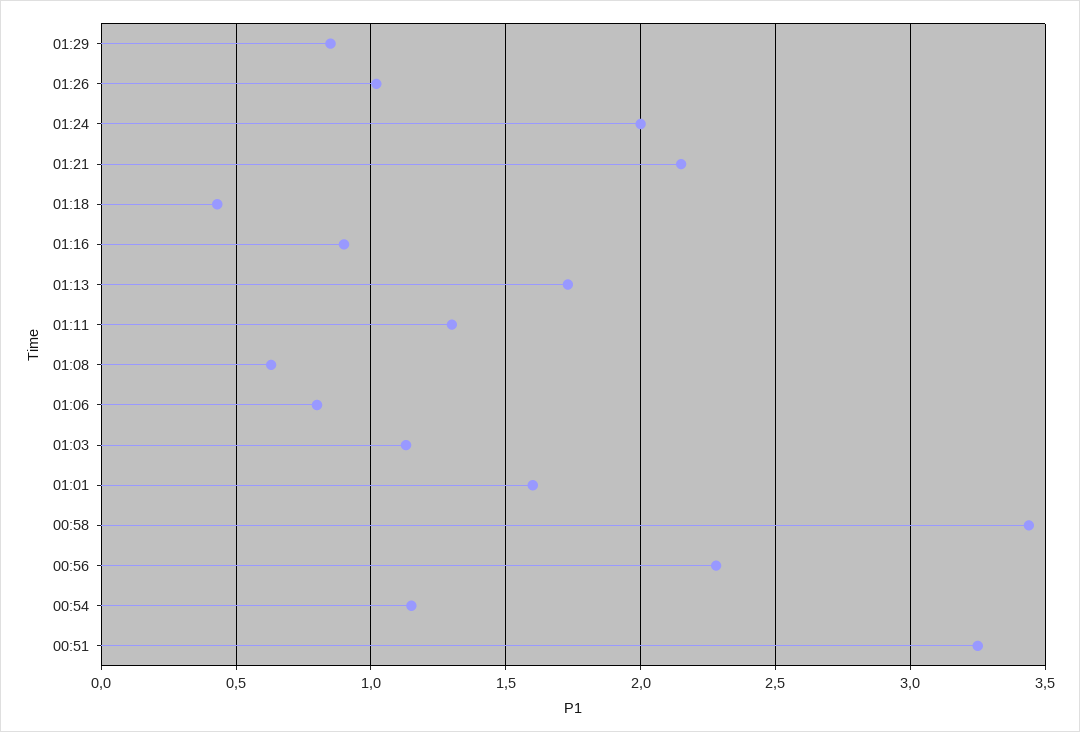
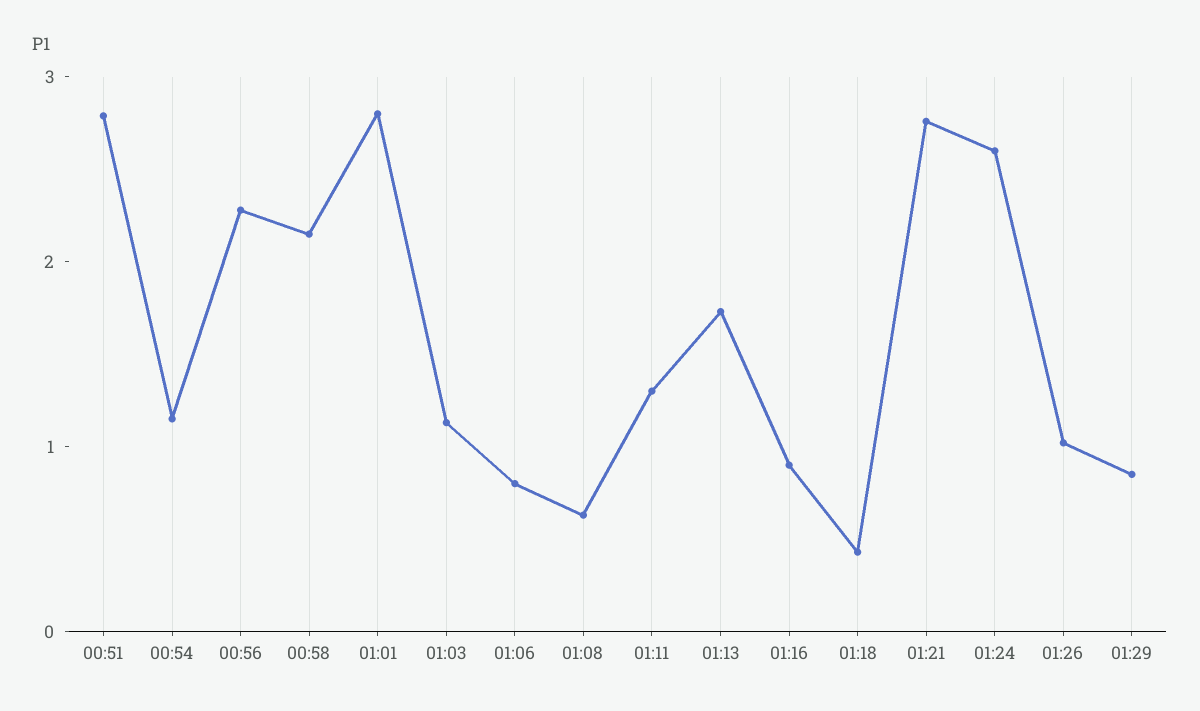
01:24: 2 -> 2.6
01:21: 2.15 -> 2.8
01:01: 1.6 -> 2.8
00:58: 3.45 -> 2.2
00:51: 3.25 -> 2.8

